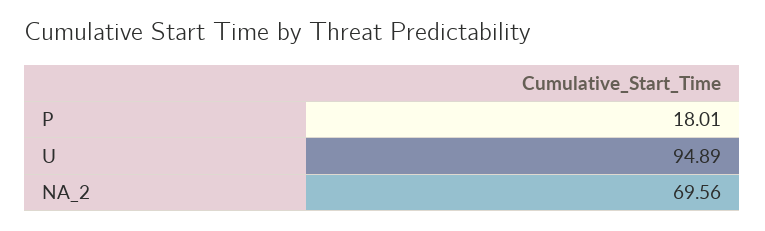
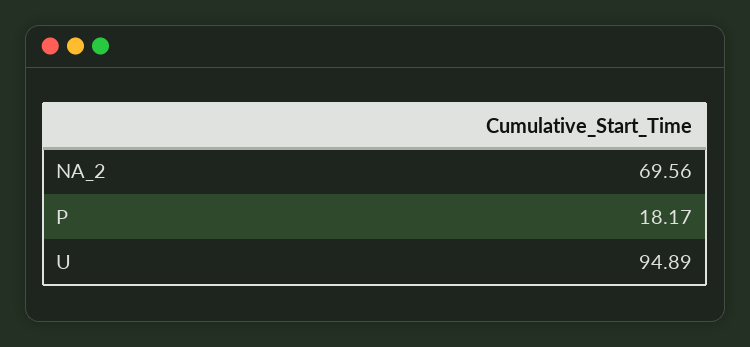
P: 18.01 -> 18.17

